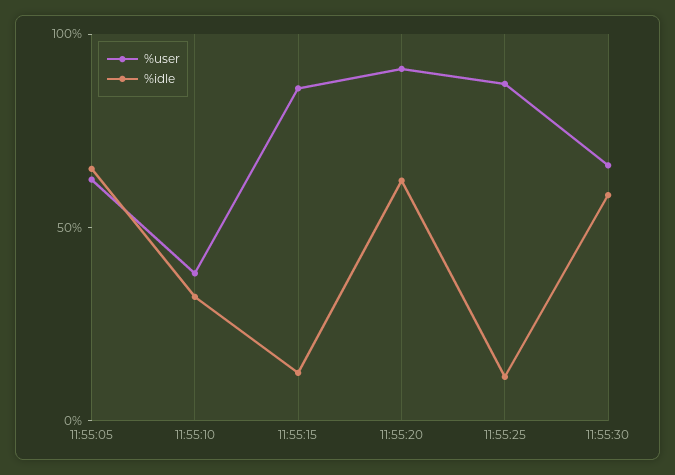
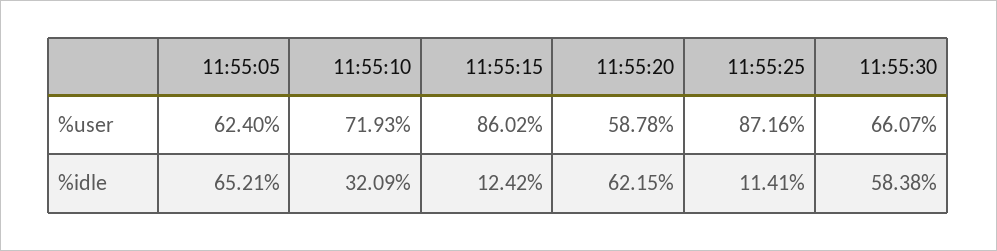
%user, 11:55:10: 40 -> 71.93
%user, 11:55:20: 90 -> 58.78

